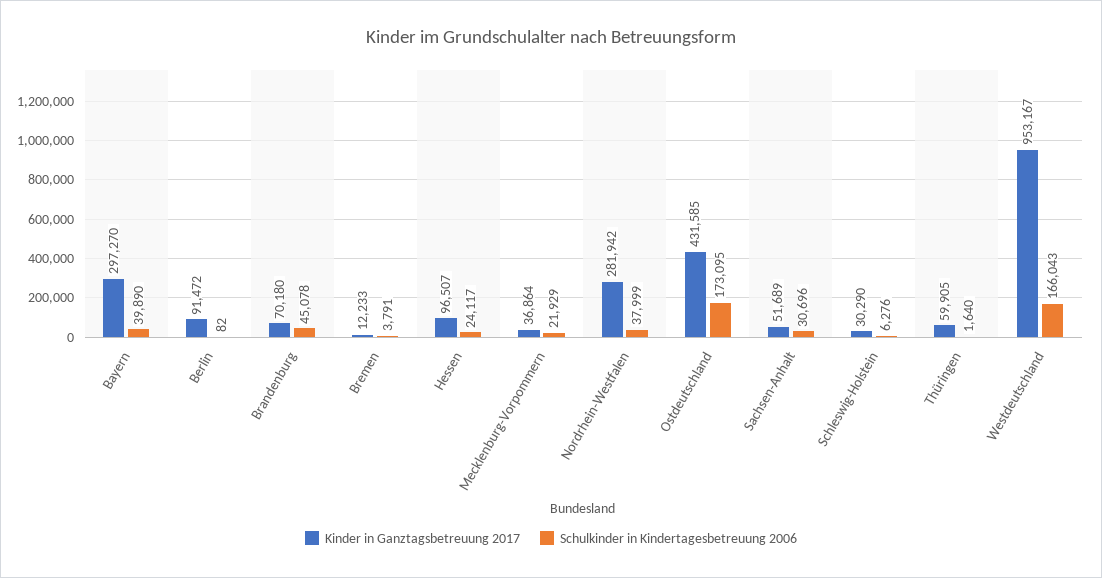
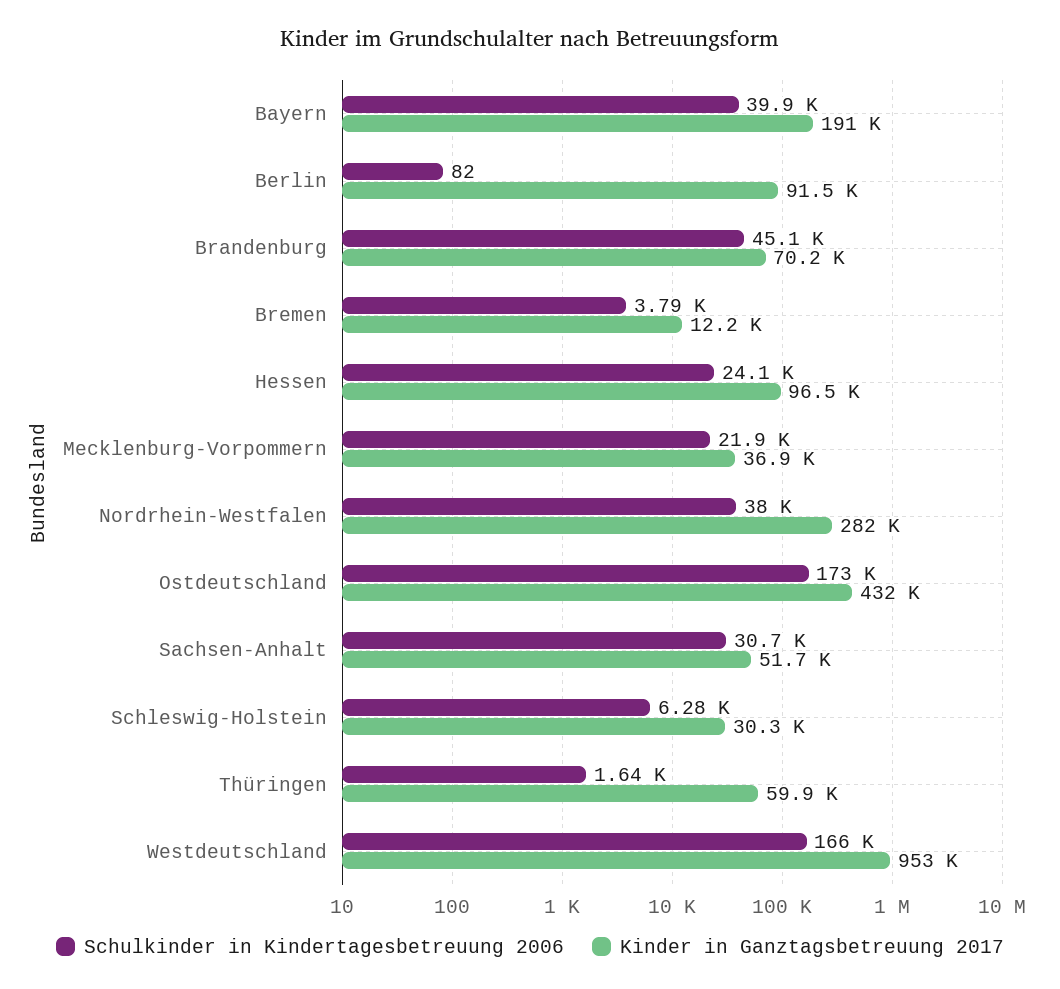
Kinder in Ganztagsbetreuung 2017, Bayern: 297270 -> 191000

